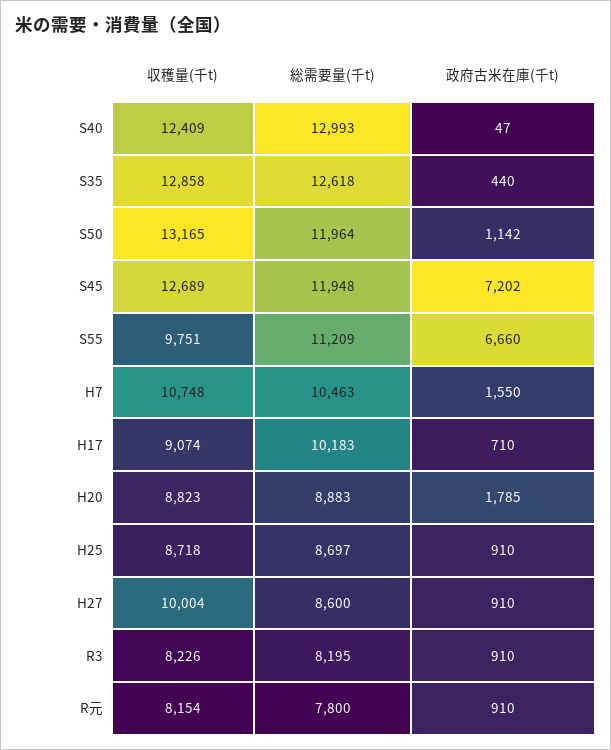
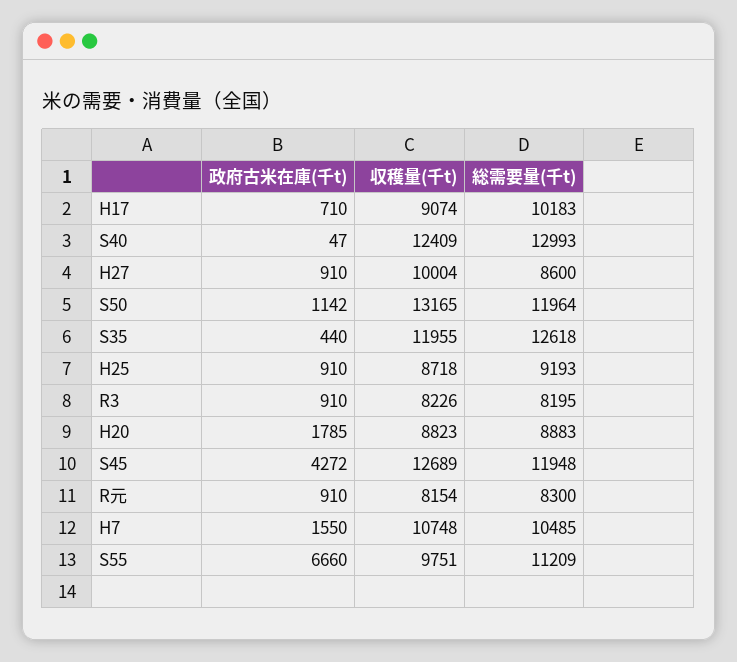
収穫量(千t), S35: 12858 -> 11955
政府古米在庫(千t), S45: 7202 -> 4272
総需要量(千t), H7: 10463 -> 10485
総需要量(千t), H25: 8697 -> 9193
総需要量(千t), R元: 7800 -> 8300

